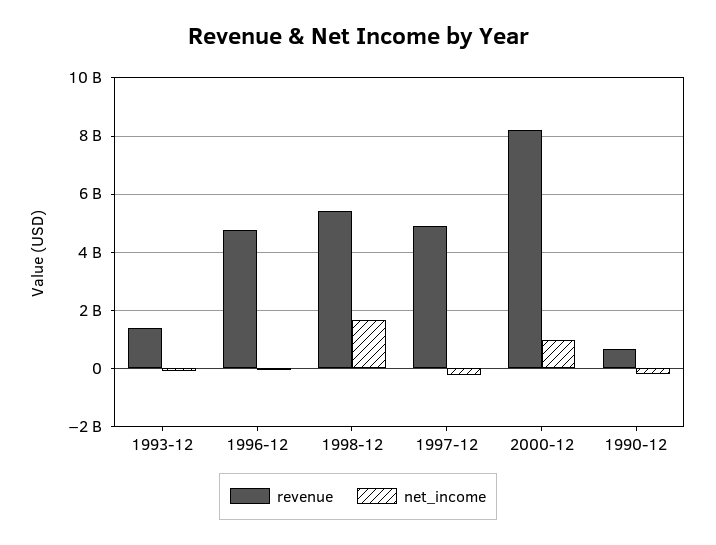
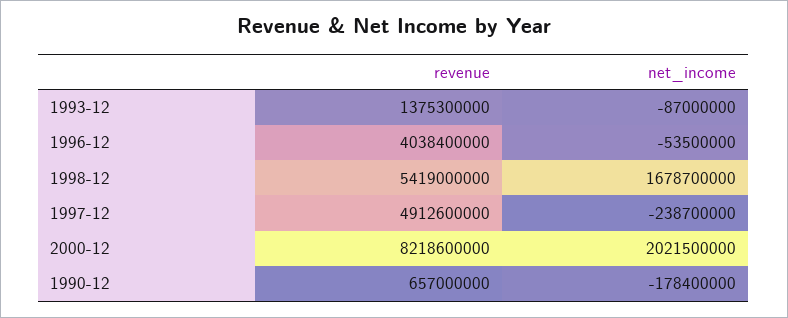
revenue, 1996-12: 4750000000 -> 4038400000
net_income, 2000-12: 1000000000 -> 2021500000

